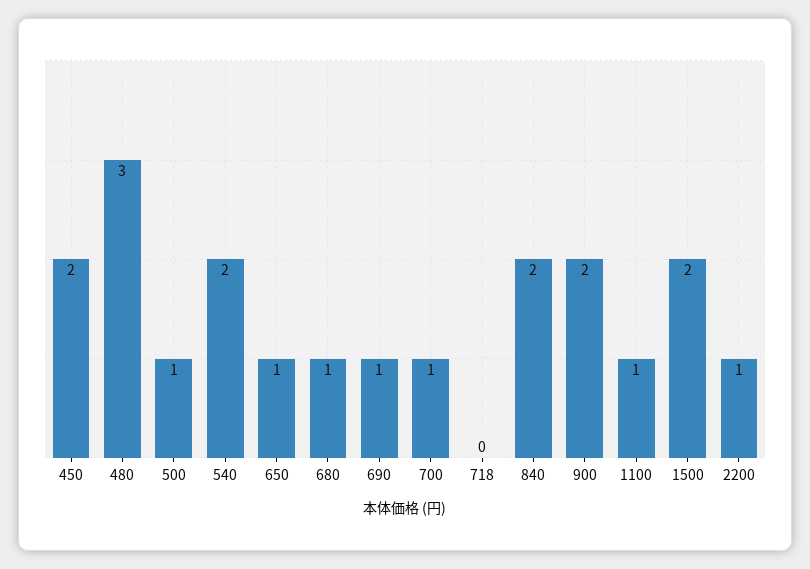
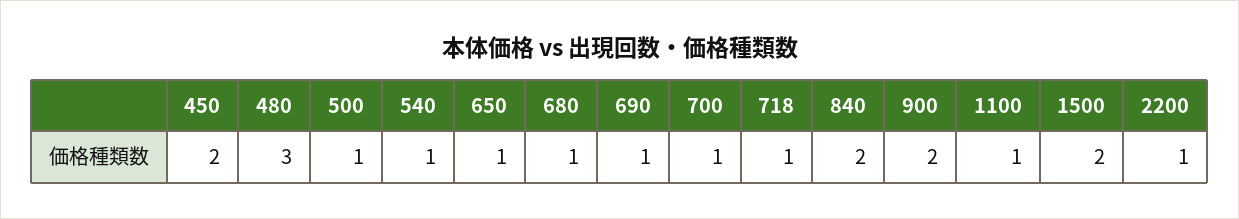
540: 2 -> 1
718: 0 -> 1

